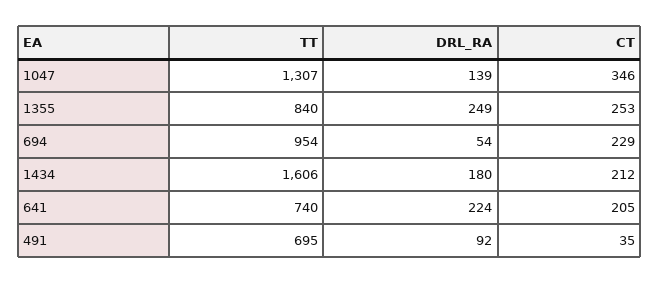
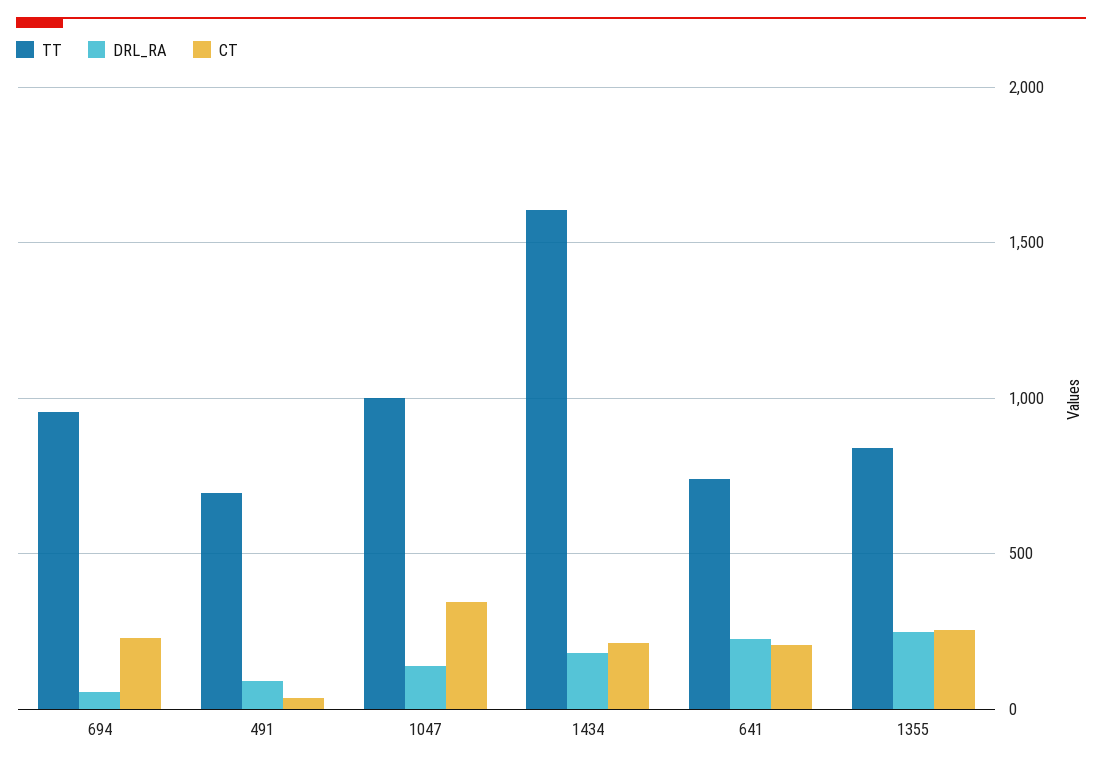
TT, 1047: 1307 -> 1000

